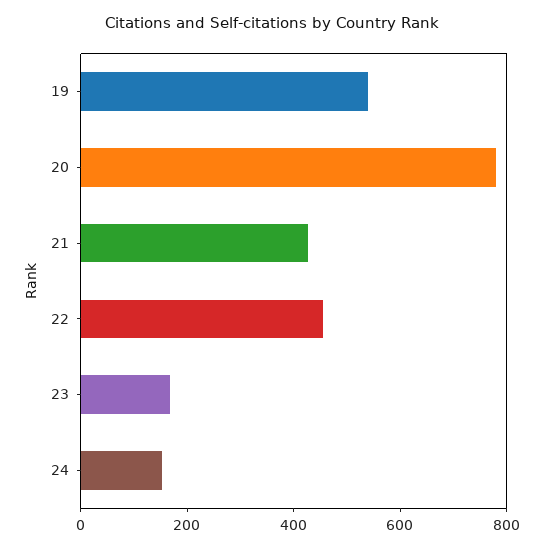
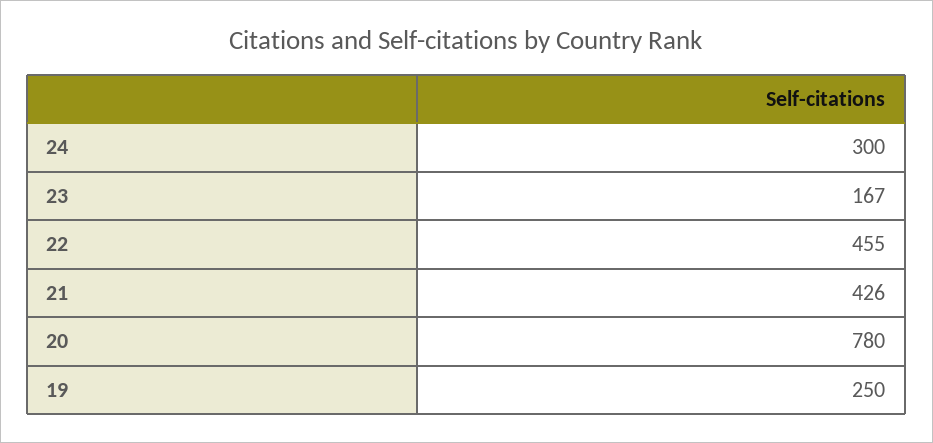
19: 550 -> 250
24: 150 -> 300

